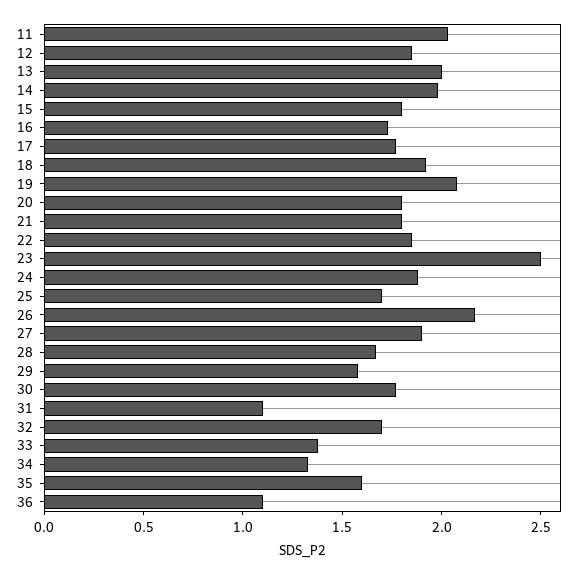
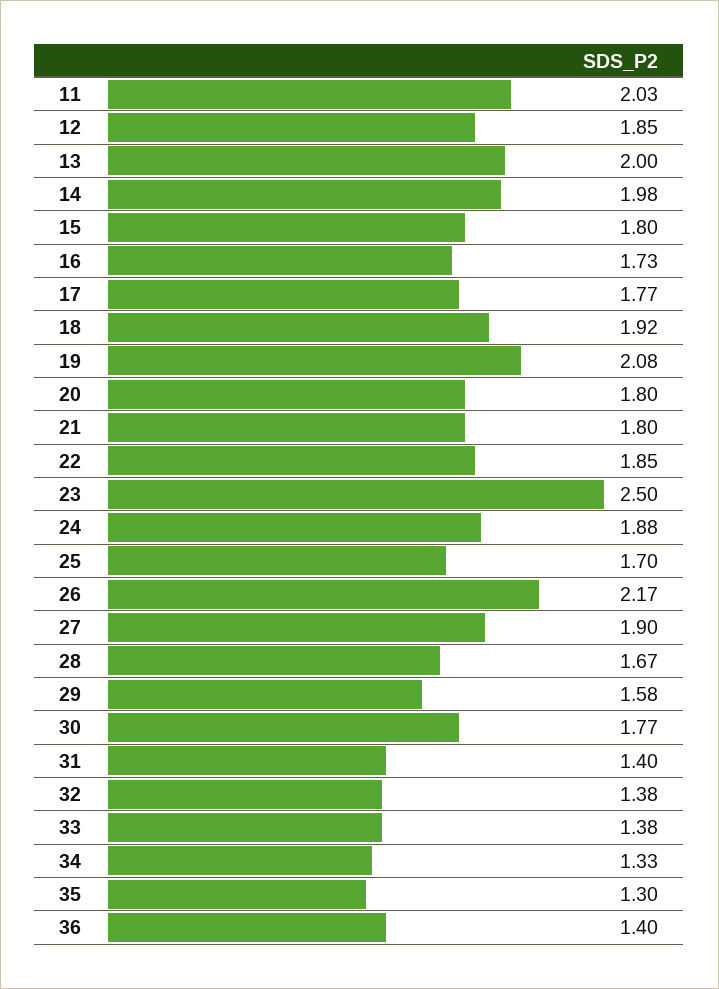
31: 1.1 -> 1.4
32: 1.7 -> 1.38
35: 1.6 -> 1.3
36: 1.1 -> 1.4

